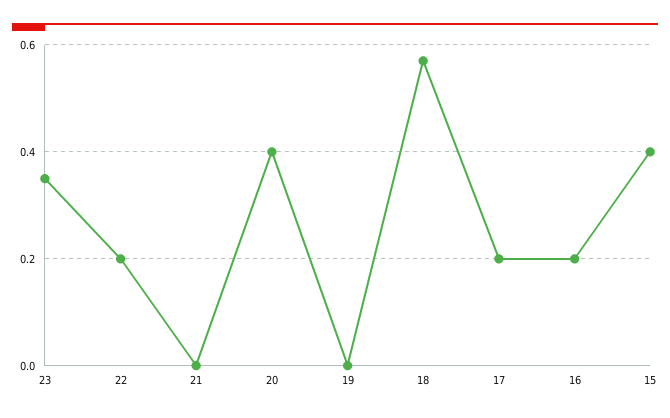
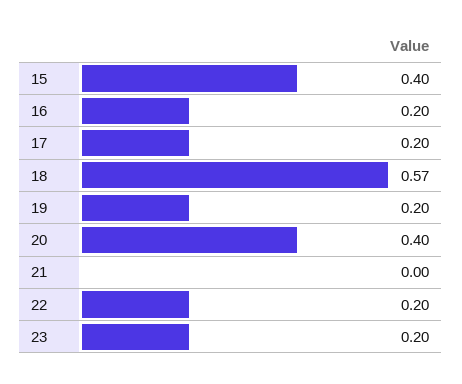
23: 0.35 -> 0.2
19: 0 -> 0.2

